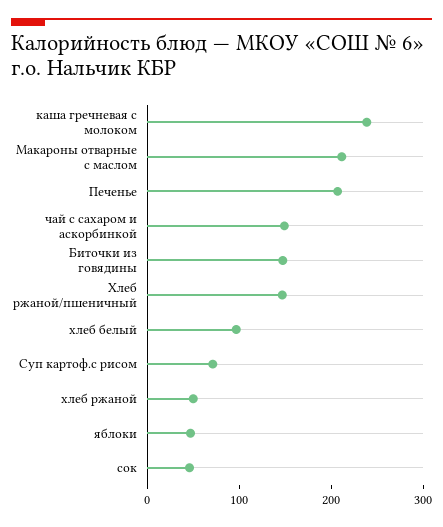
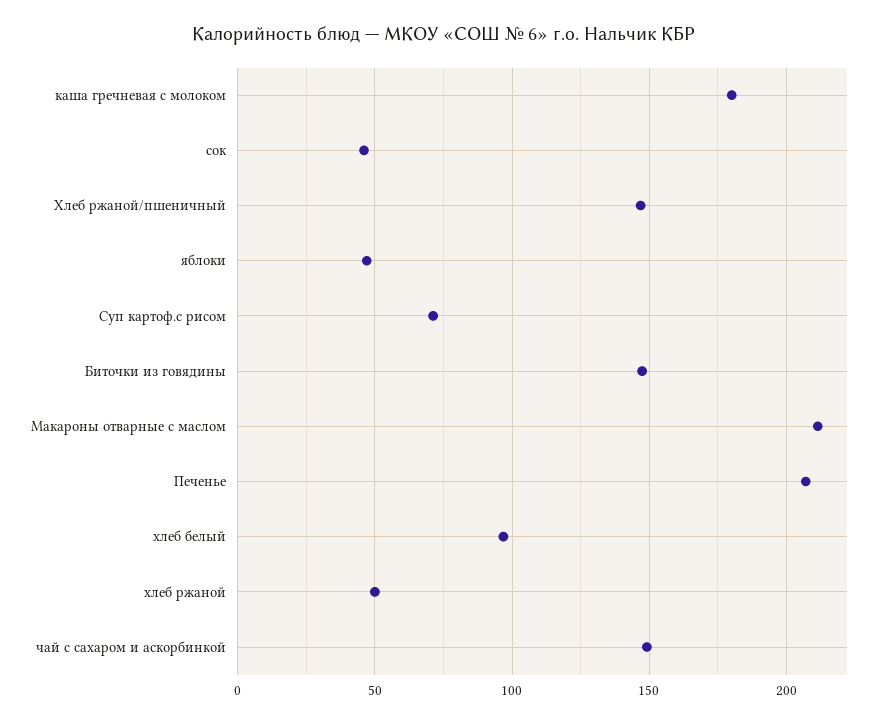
каша гречневая с молоком: 240 -> 180

